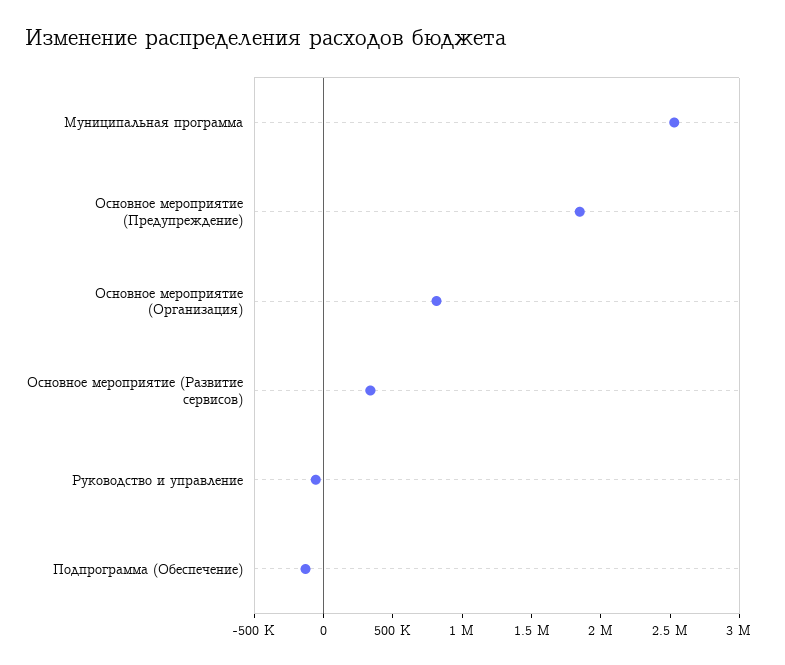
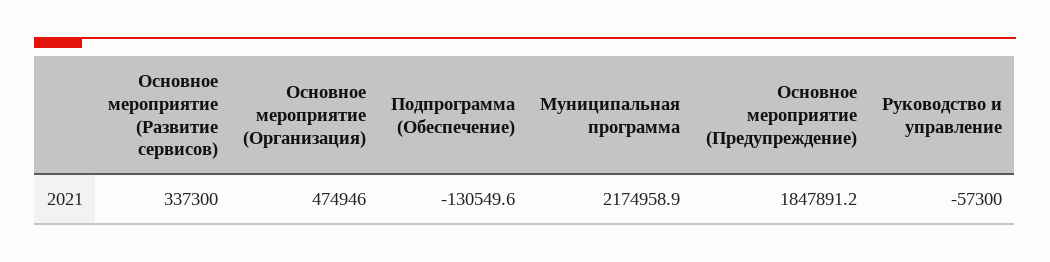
Муниципальная программа: 2500000 -> 2174958.9
Основное мероприятие (Организация): 800000 -> 474946

